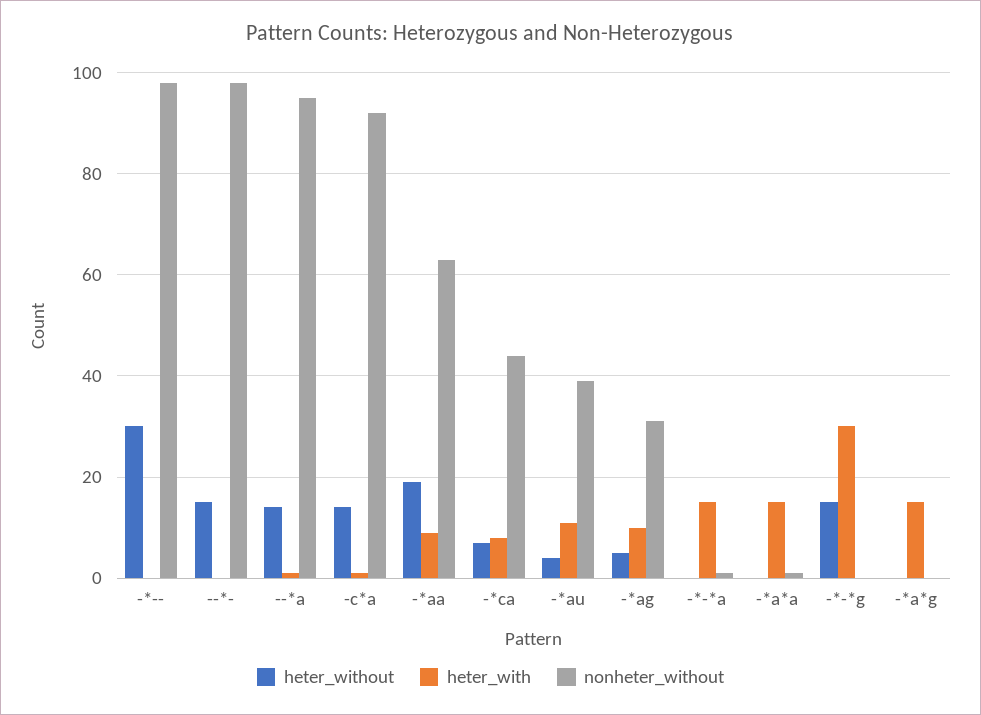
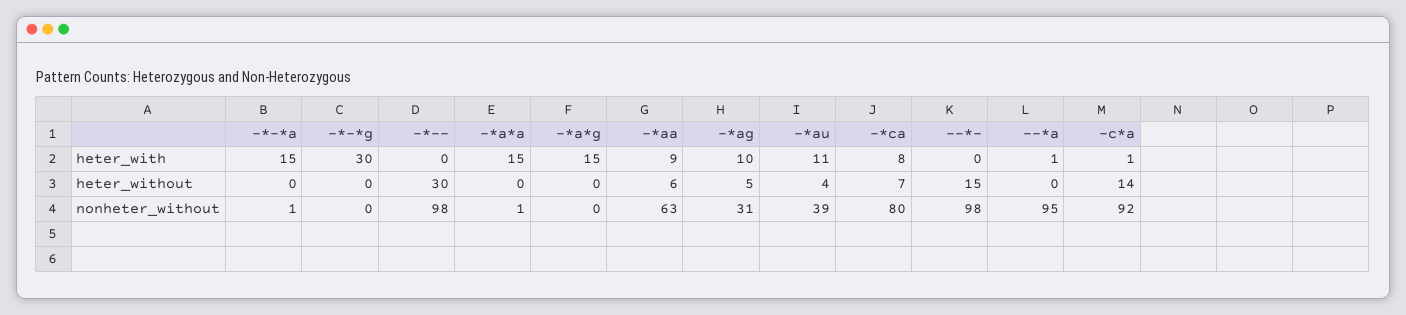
heter_without, --*a: 15 -> 0
heter_without, -*aa: 20 -> 6
nonheter_without, -*ca: 45 -> 80
heter_without, -*-*g: 15 -> 0

